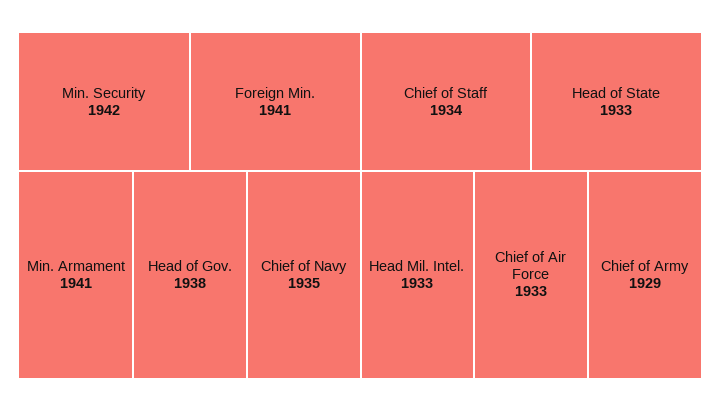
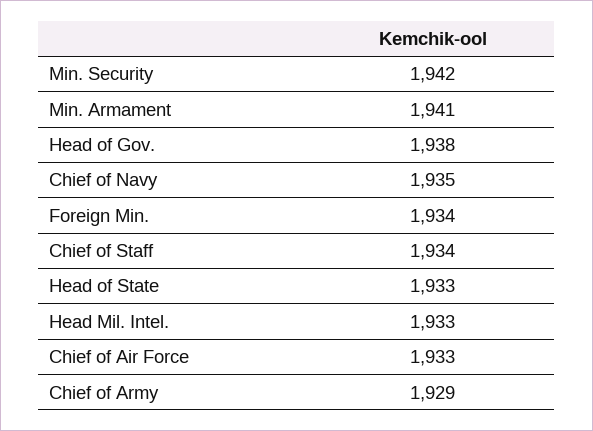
Foreign Min.: 1941 -> 1934

